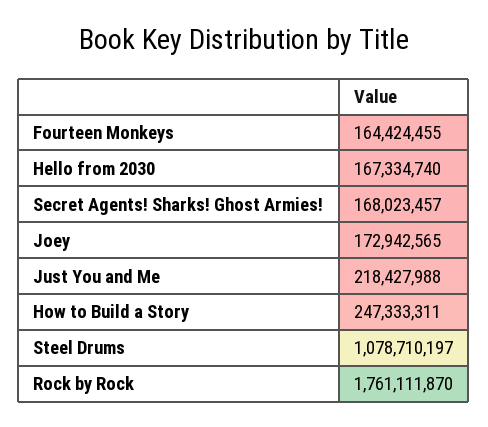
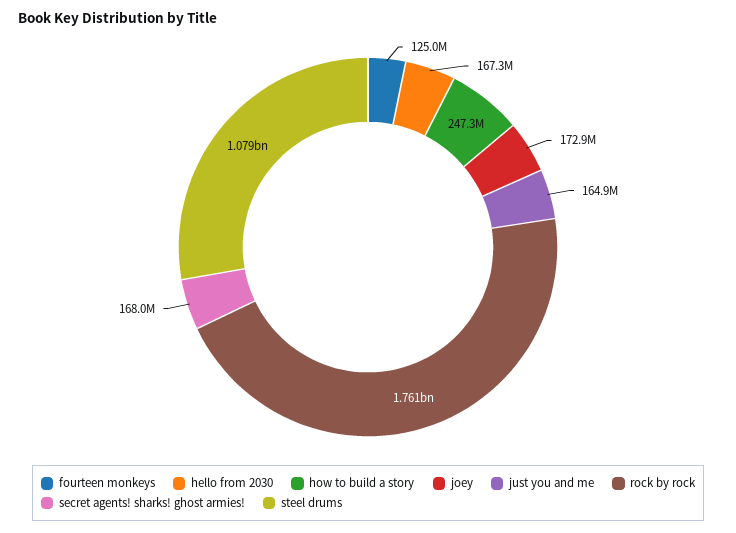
Fourteen Monkeys: 164424455 -> 125000000
Just You and Me: 218427988 -> 164900000

